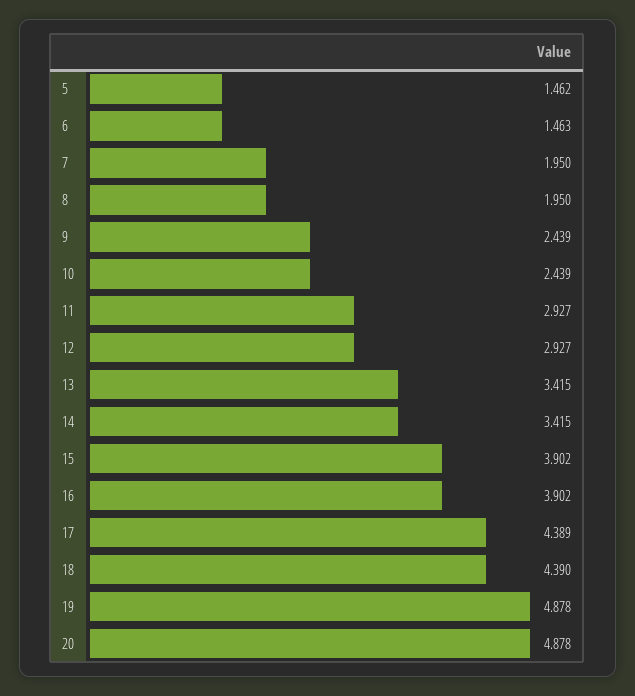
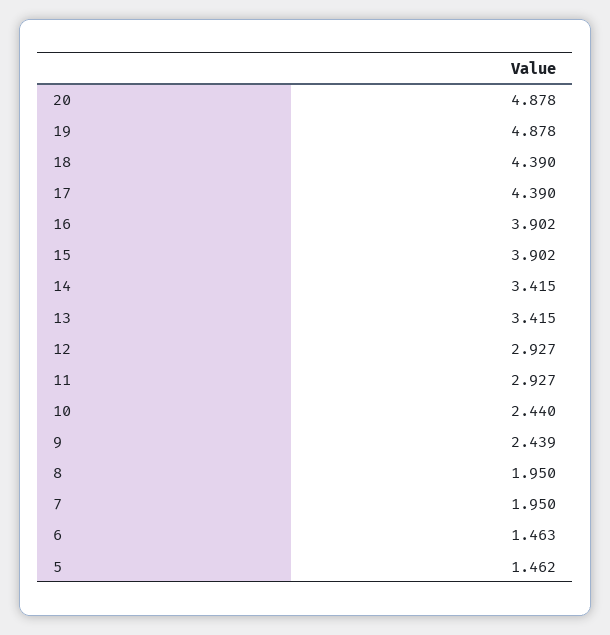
10: 2.439 -> 2.44
17: 4.389 -> 4.39

